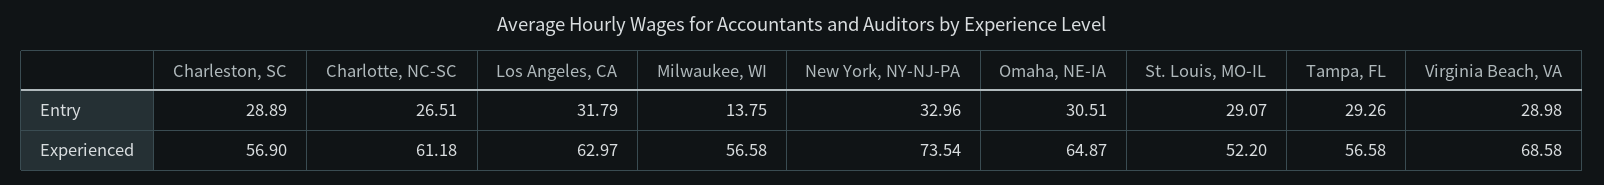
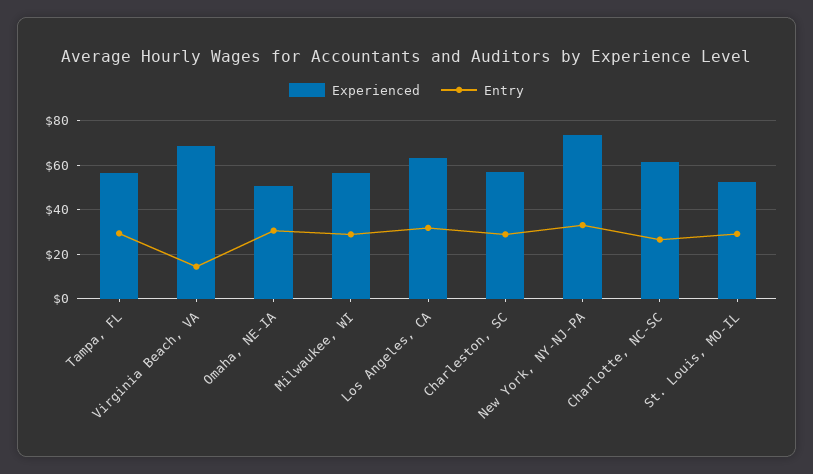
Entry, Milwaukee, WI: 13.75 -> 30
Entry, Virginia Beach, VA: 28.98 -> 15
Experienced, Omaha, NE-IA: 64.87 -> 50

